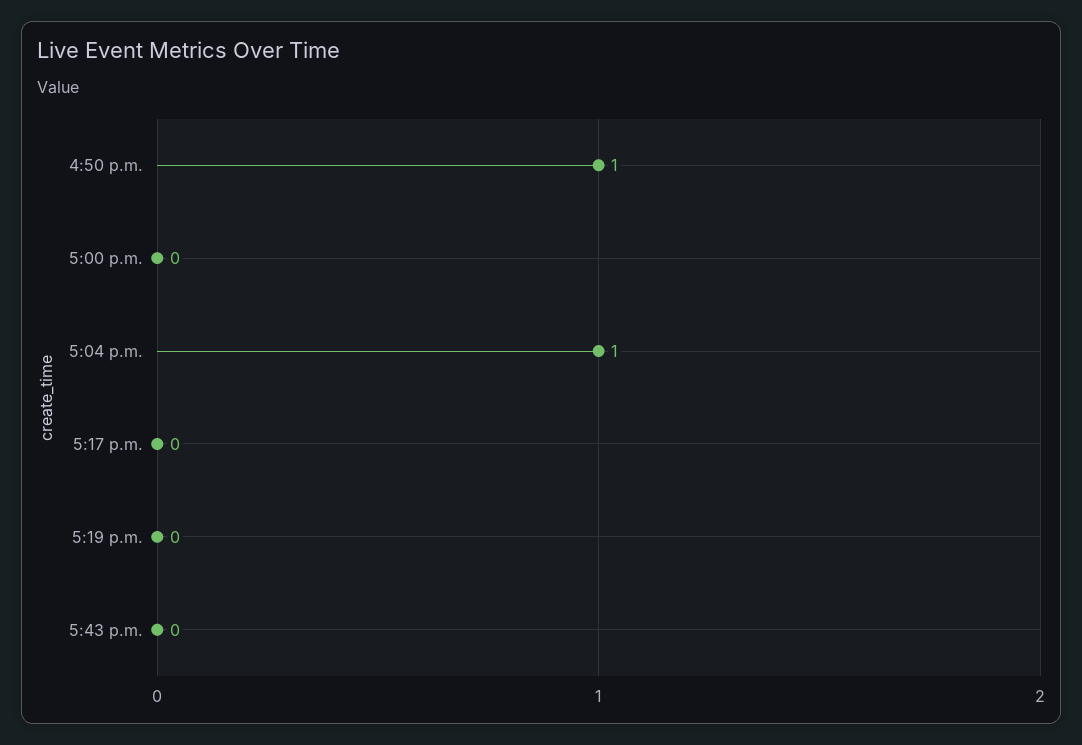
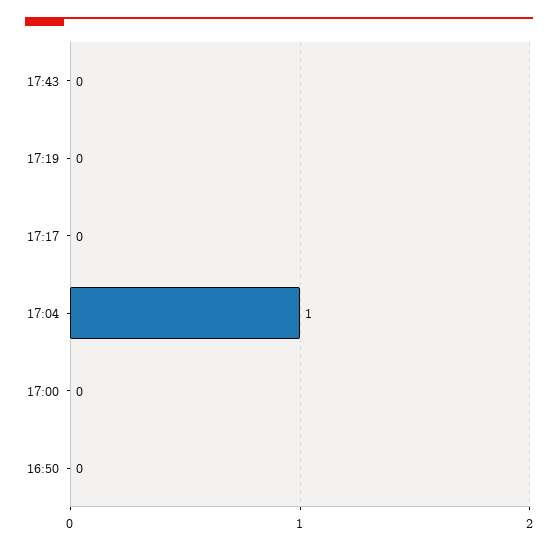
4:50 p.m.: 1 -> 0

